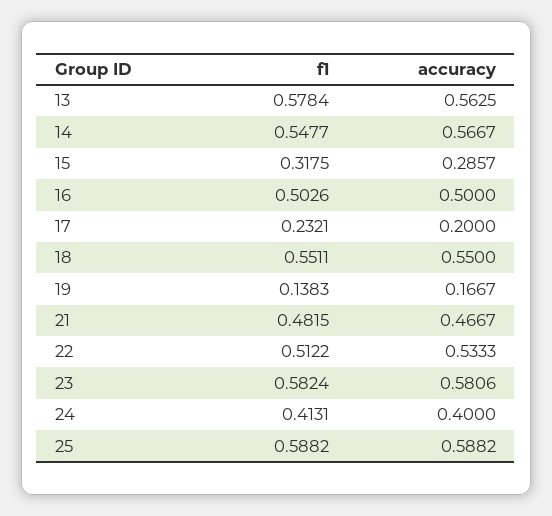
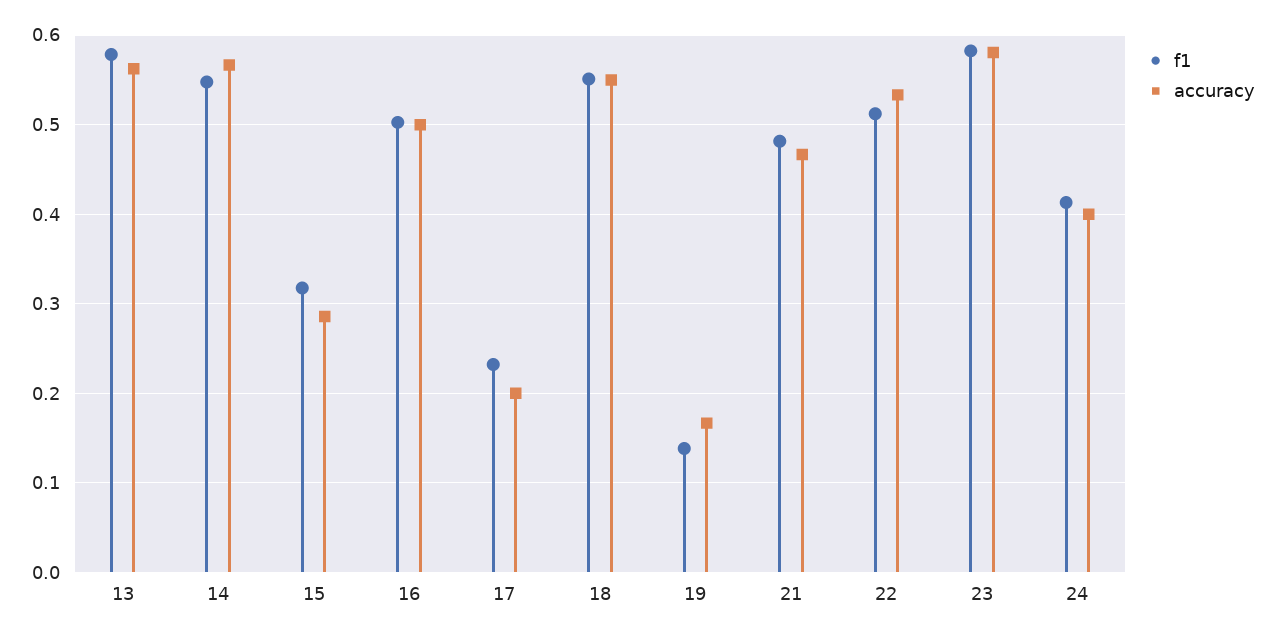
f1, 25: 0.5882 -> none
accuracy, 25: 0.5882 -> none

